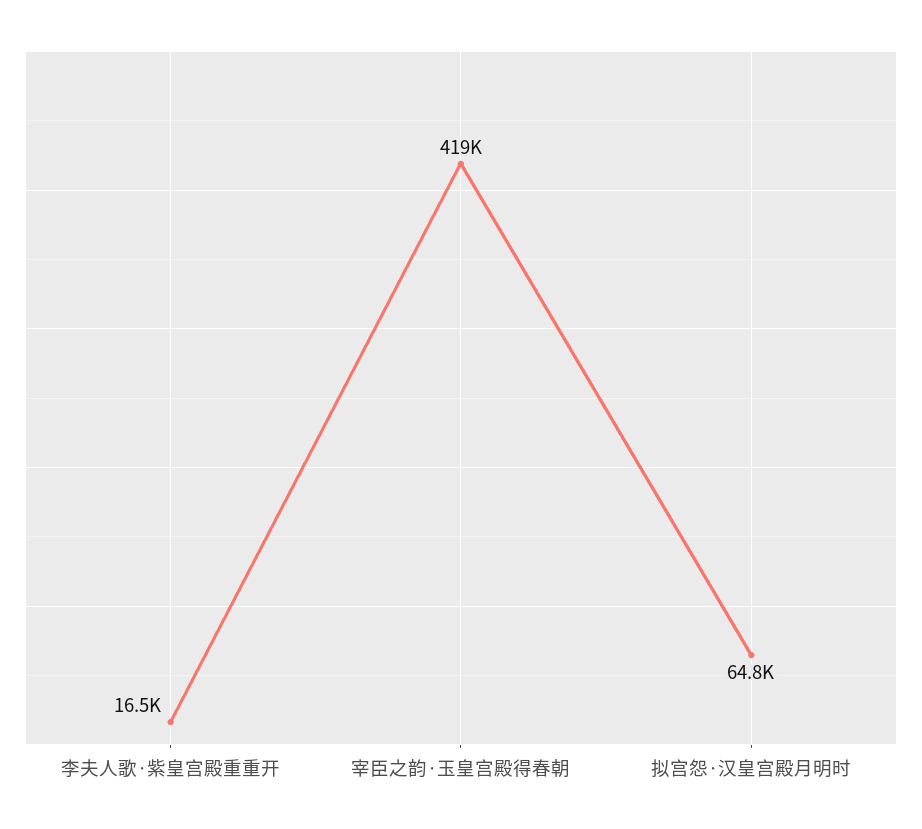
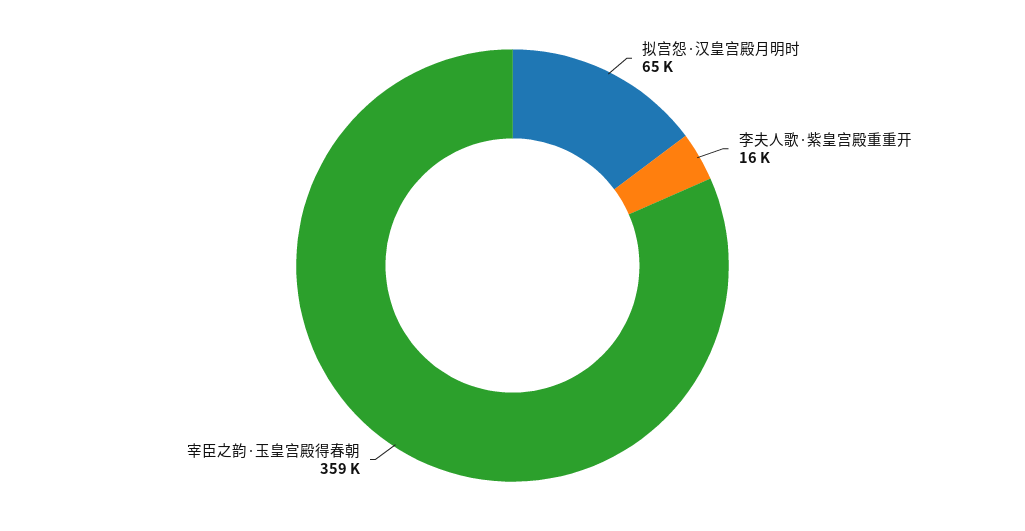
宰臣之韵·玉皇宫殿得春朝: 419000 -> 359000

